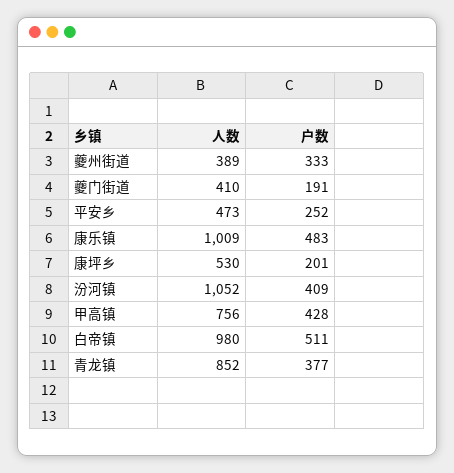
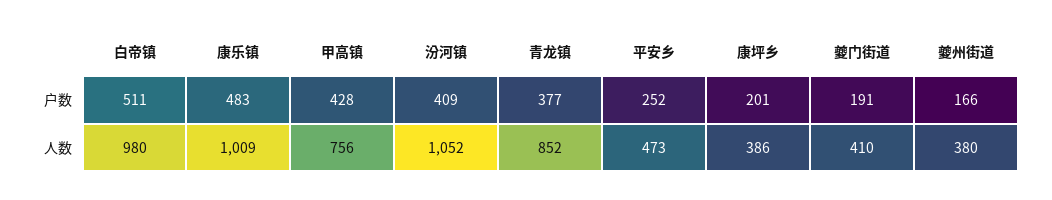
人数, 夔州街道: 389 -> 380
户数, 夔州街道: 333 -> 166
人数, 康坪乡: 530 -> 386

